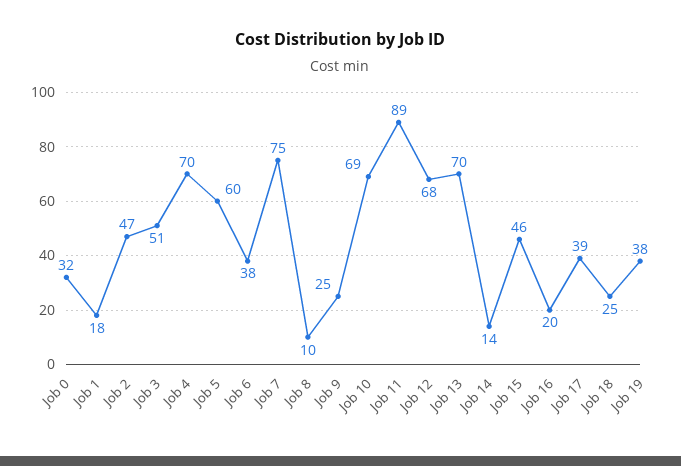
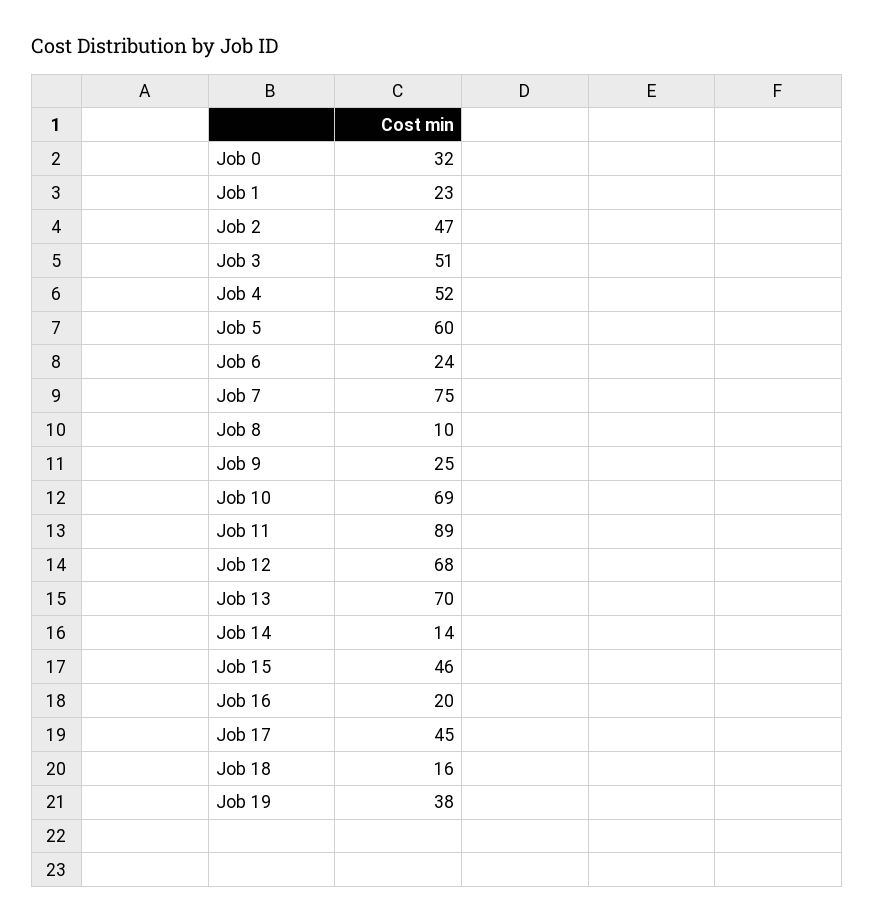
Job 1: 18 -> 23
Job 4: 70 -> 52
Job 6: 38 -> 24
Job 17: 39 -> 45
Job 18: 25 -> 16

